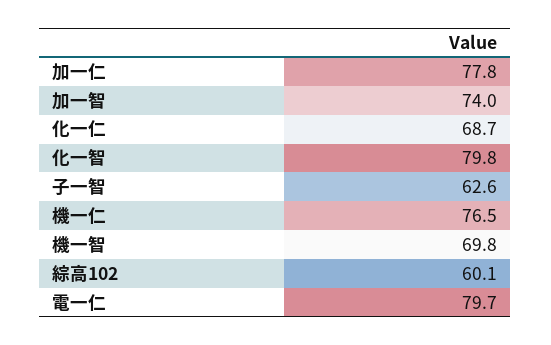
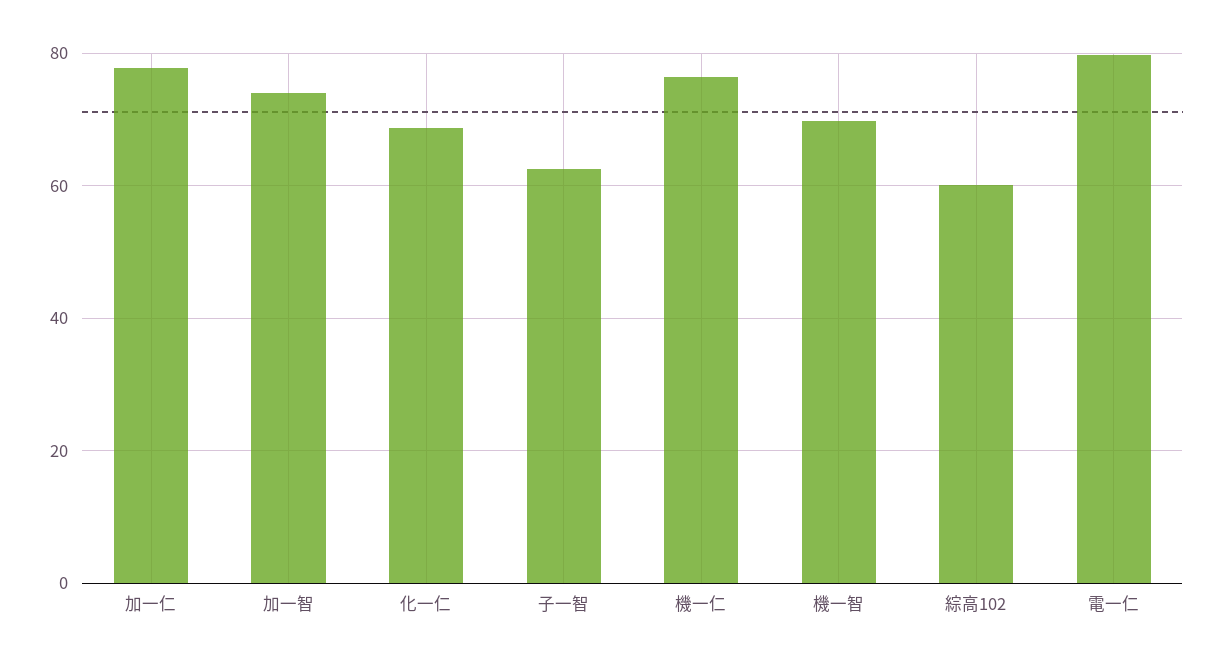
化一智: 79.8 -> none

